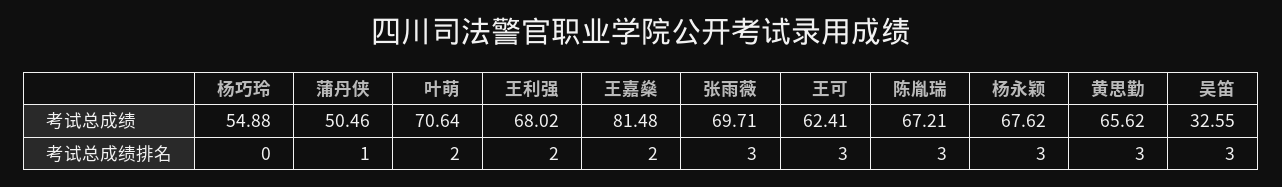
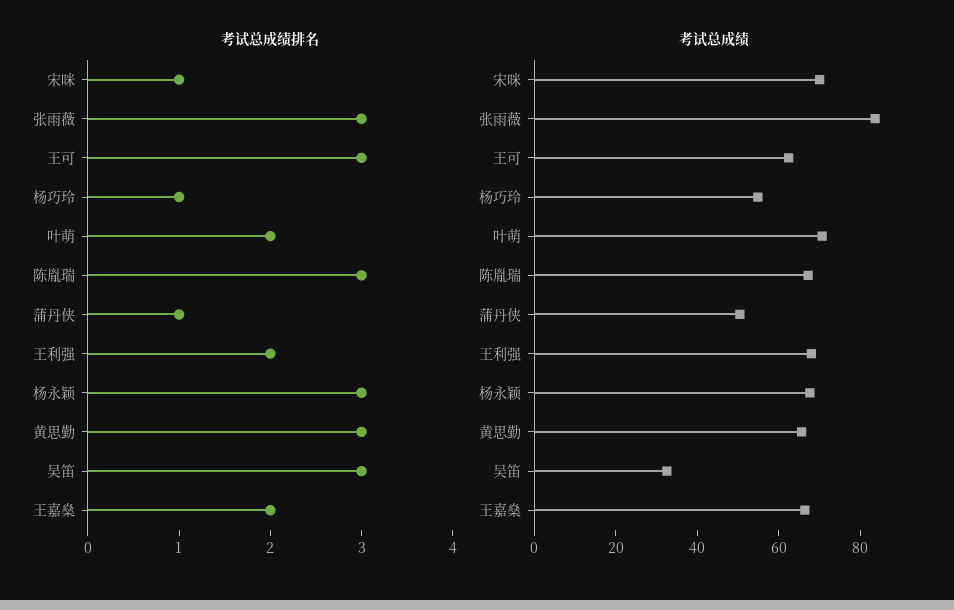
考试总成绩, 王嘉燊: 81.48 -> 65
考试总成绩, 张雨薇: 69.71 -> 85
考试总成绩排名, 杨巧玲: 0 -> 1
考试总成绩排名, 宋咪: none -> 1
考试总成绩, 宋咪: none -> 70

